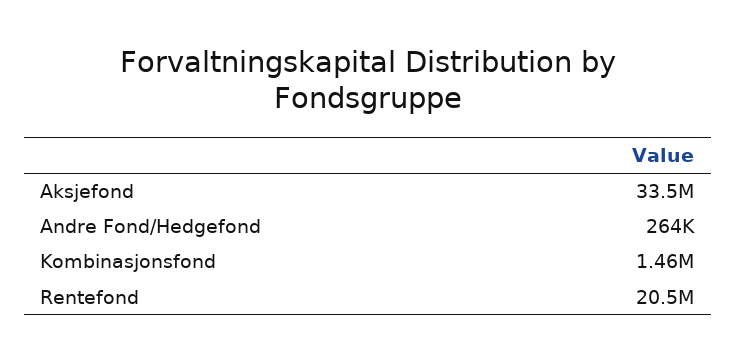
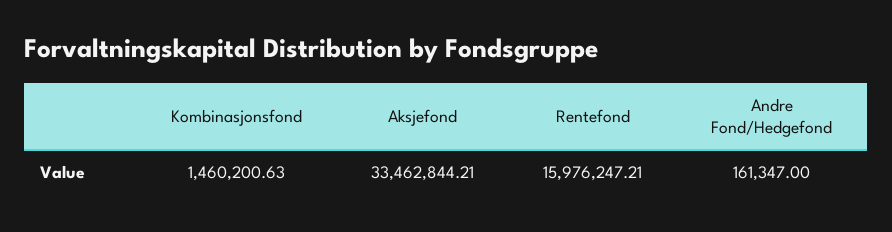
Andre Fond/Hedgefond: 264000 -> 161347
Rentefond: 20500000 -> 15976247.21

